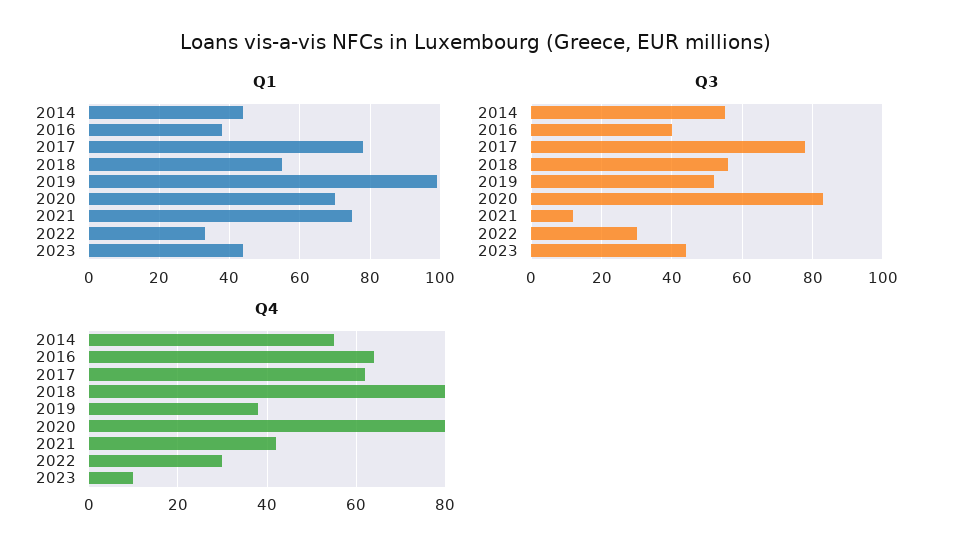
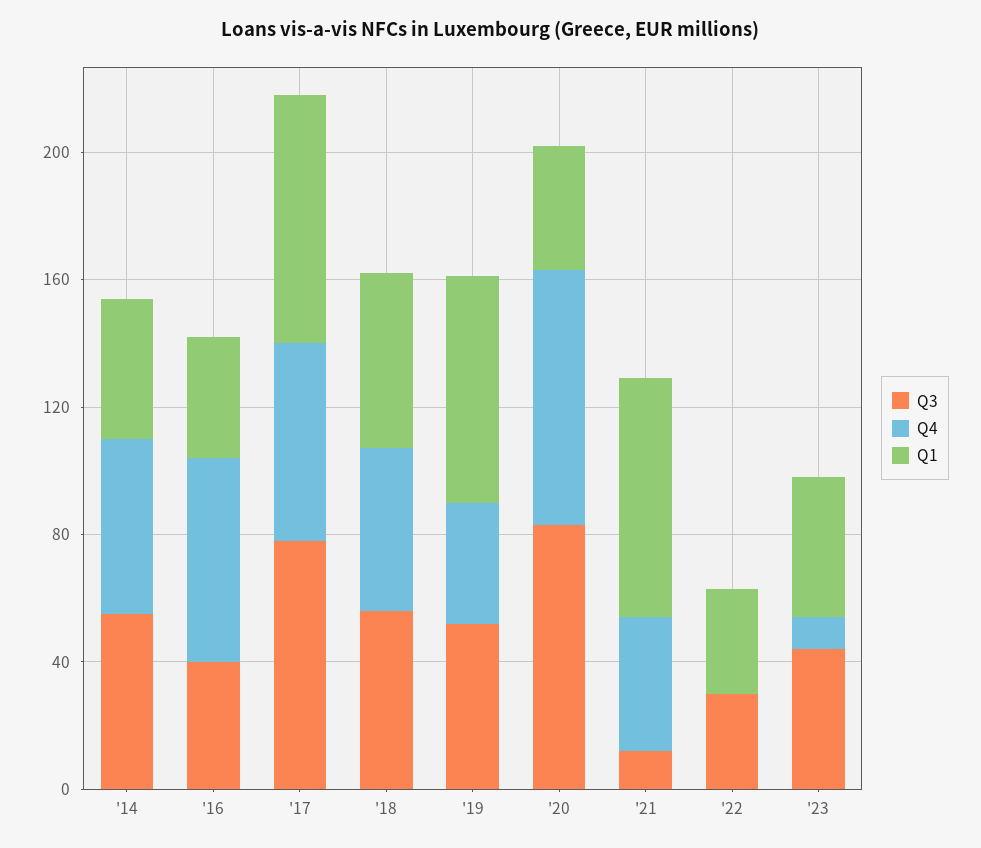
Q1, 2019: 100 -> 70
Q1, 2020: 70 -> 40
Q4, 2018: 80 -> 50
Q4, 2022: 30 -> 0

